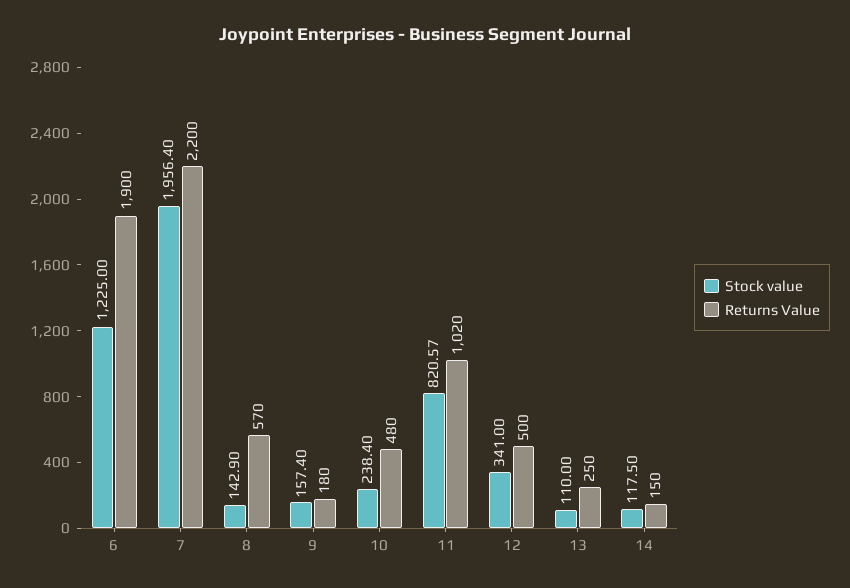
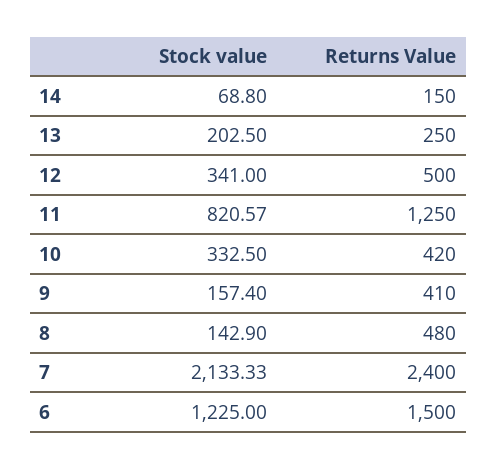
Returns Value, 6: 1900 -> 1500
Stock value, 7: 1956.4 -> 2133.33
Returns Value, 7: 2200 -> 2400
Returns Value, 8: 570 -> 480
Returns Value, 9: 180 -> 410
Stock value, 10: 238.4 -> 332.5
Returns Value, 10: 480 -> 420
Returns Value, 11: 1020 -> 1250
Stock value, 13: 110 -> 202.5
Stock value, 14: 117.5 -> 68.8

